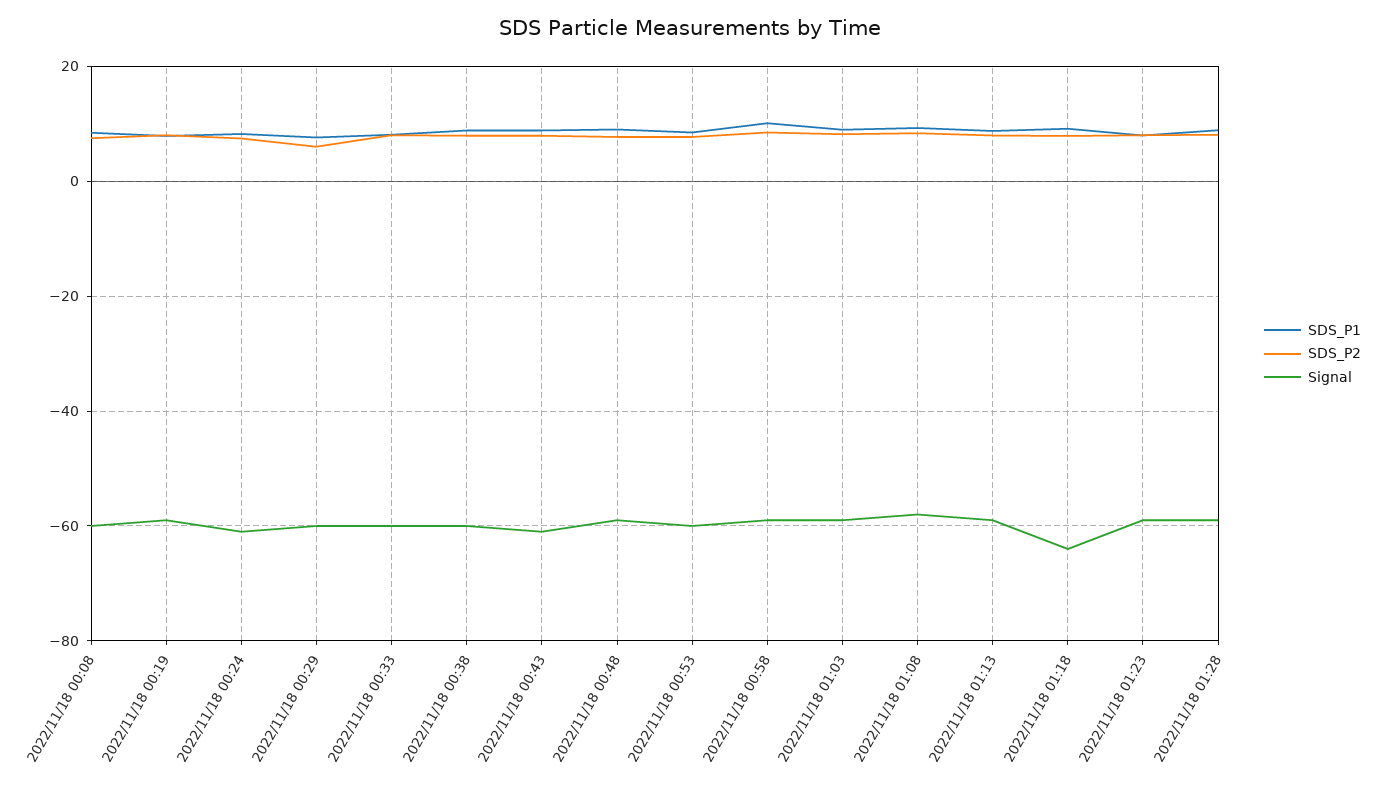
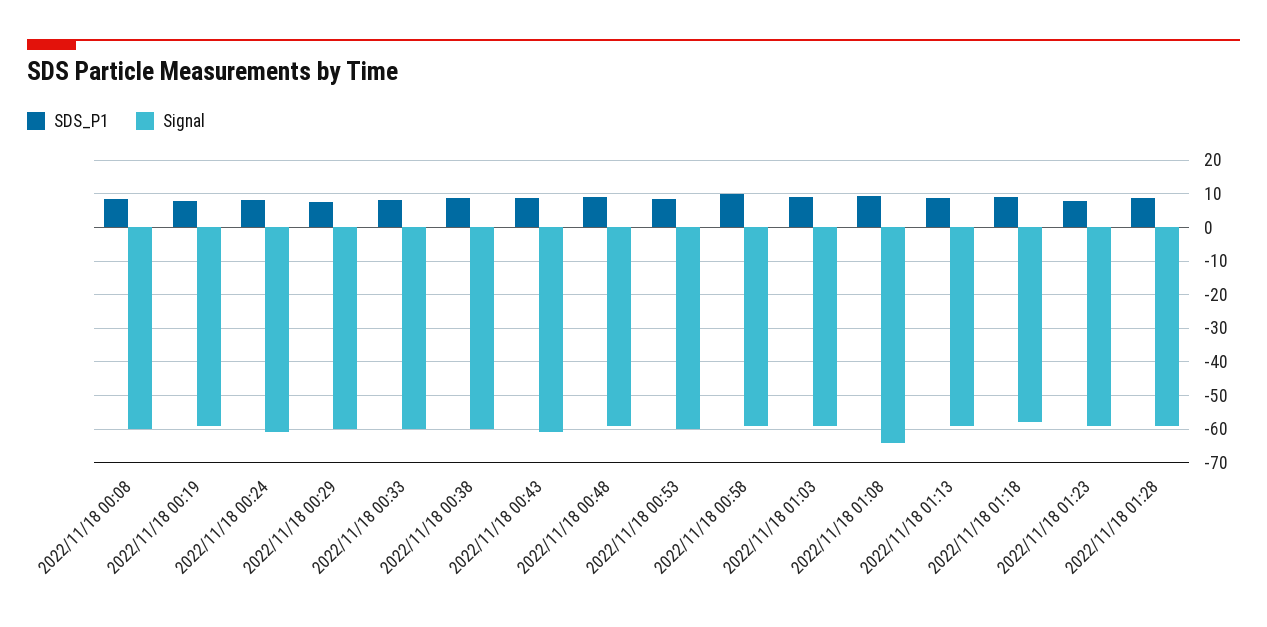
SDS_P2, 2022/11/18 00:08: 8 -> none
SDS_P2, 2022/11/18 00:19: 8 -> none
SDS_P2, 2022/11/18 00:24: 8 -> none
SDS_P2, 2022/11/18 00:29: 6 -> none
SDS_P2, 2022/11/18 00:33: 8 -> none
SDS_P2, 2022/11/18 00:38: 8 -> none
SDS_P2, 2022/11/18 00:43: 8 -> none
SDS_P2, 2022/11/18 00:48: 8 -> none
SDS_P2, 2022/11/18 00:53: 8 -> none
SDS_P2, 2022/11/18 00:58: 8 -> none
SDS_P2, 2022/11/18 01:03: 8 -> none
SDS_P2, 2022/11/18 01:08: 8 -> none
Signal, 2022/11/18 01:08: -58 -> -64
SDS_P2, 2022/11/18 01:13: 8 -> none
SDS_P2, 2022/11/18 01:18: 8 -> none
Signal, 2022/11/18 01:18: -64 -> -58
SDS_P2, 2022/11/18 01:23: 8 -> none
SDS_P2, 2022/11/18 01:28: 8 -> none

